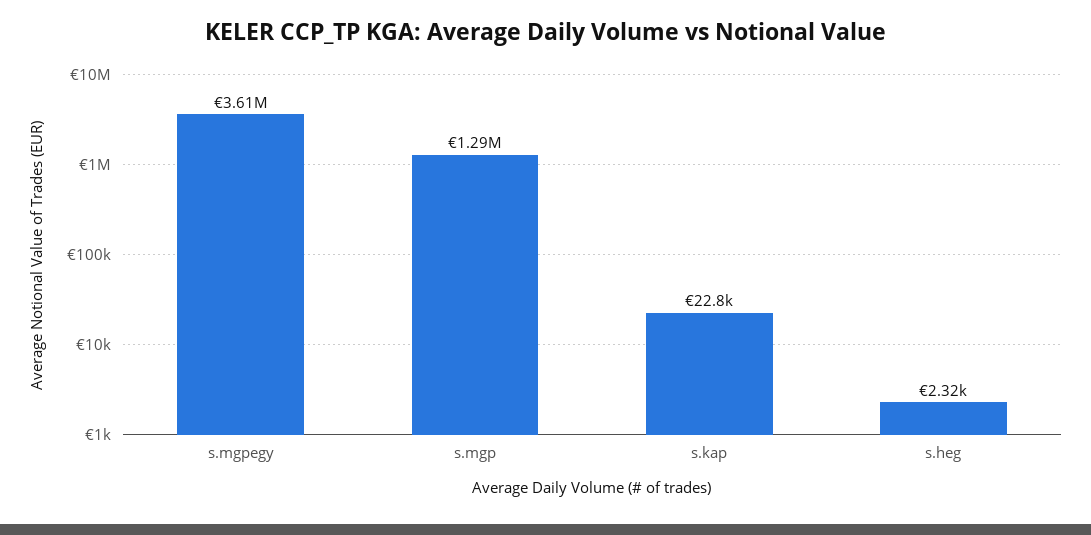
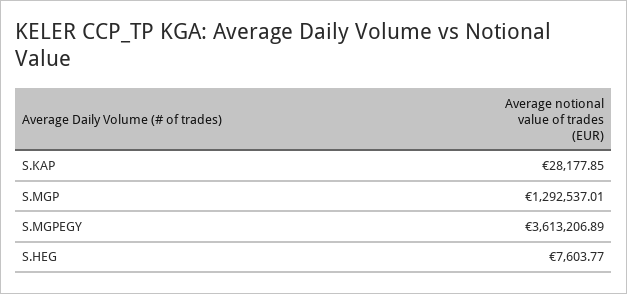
s.kap: 22800 -> 28177.85
s.heg: 2320 -> 7603.77

